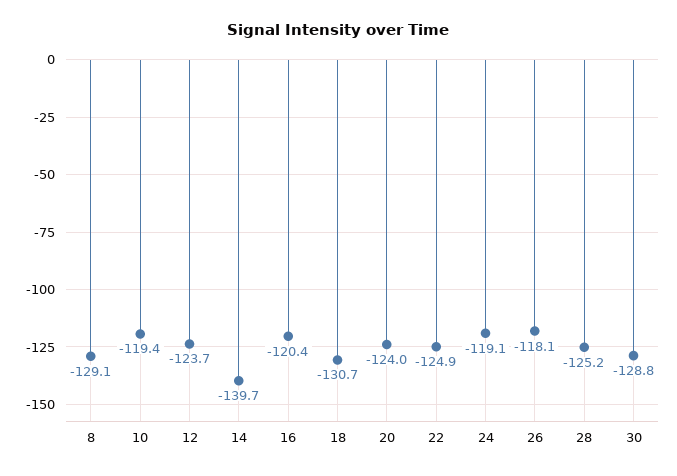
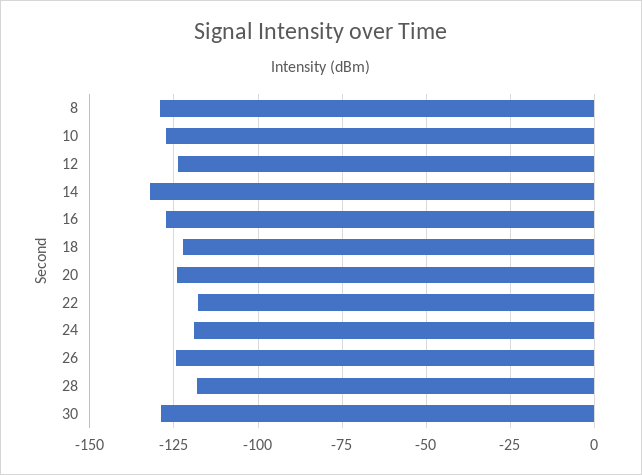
10: -119.4 -> -127.5
14: -139.7 -> -132.5
16: -120.4 -> -127.5
18: -130.7 -> -122.5
22: -124.9 -> -117.5
26: -118.1 -> -125
28: -125.2 -> -117.5

